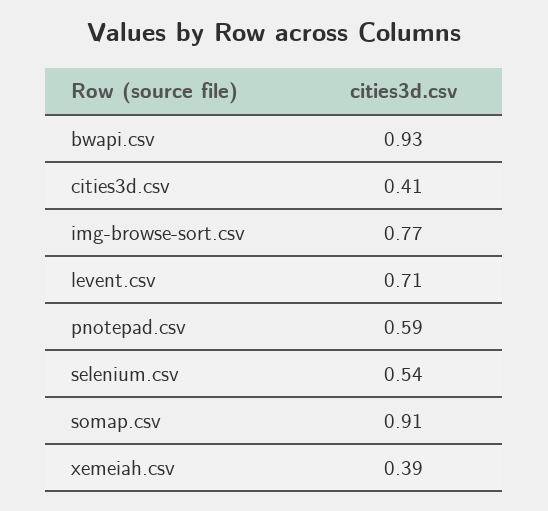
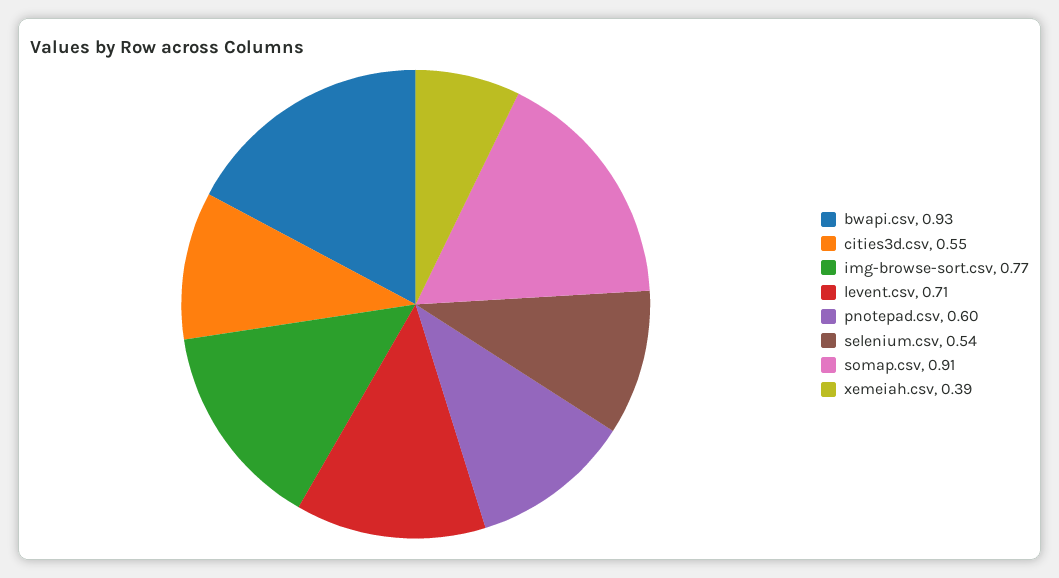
cities3d.csv: 0.41 -> 0.55
pnotepad.csv: 0.59 -> 0.6

